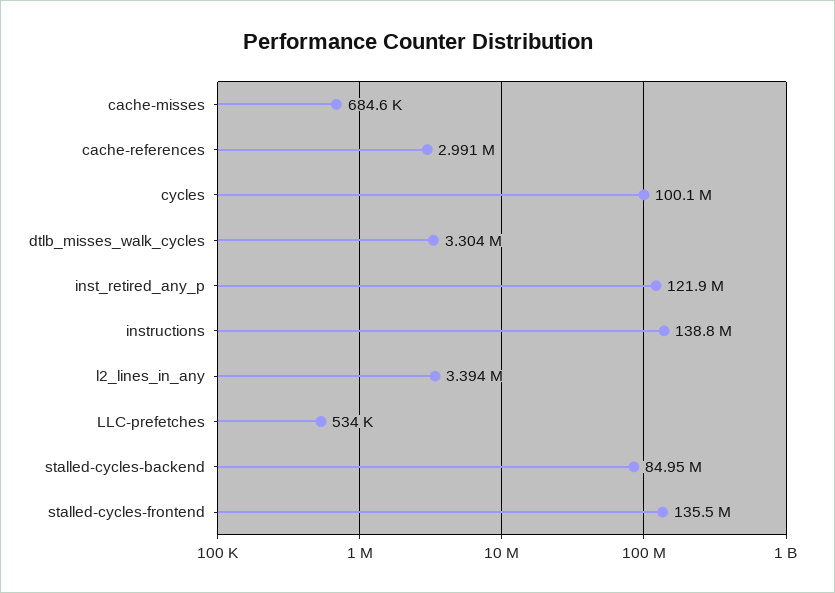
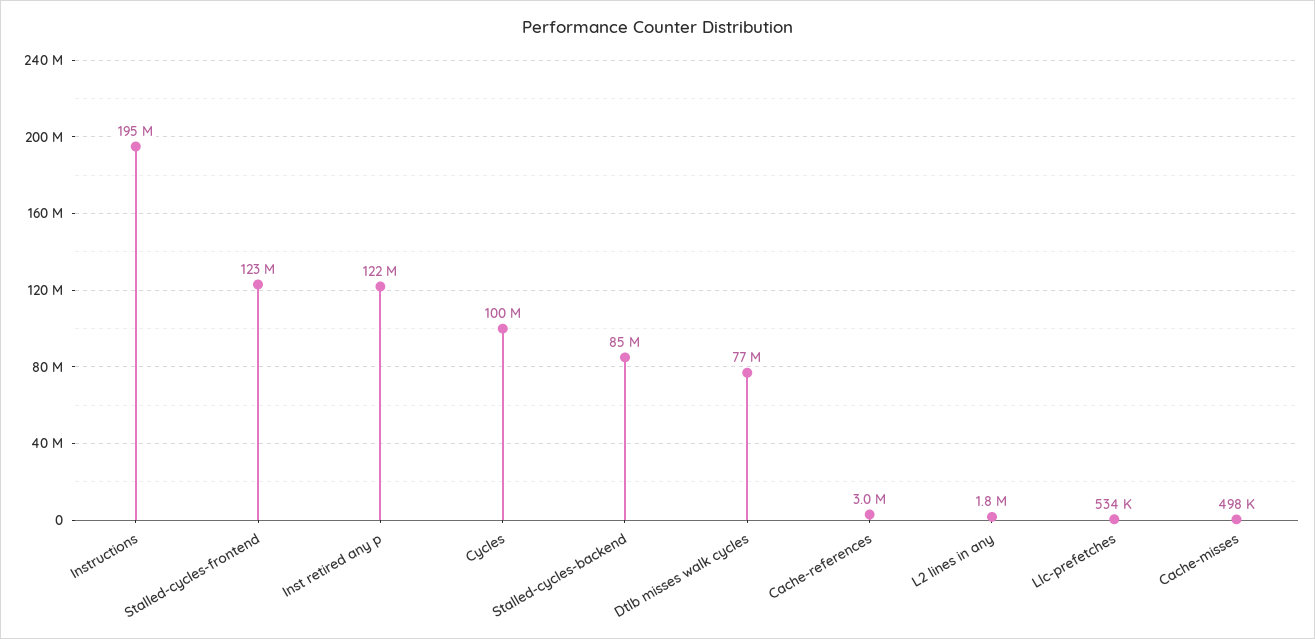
cache-misses: 684600 -> 498000
dtlb_misses_walk_cycles: 3304000 -> 77000000
instructions: 138800000 -> 195000000
l2_lines_in_any: 3394000 -> 1800000
stalled-cycles-frontend: 135500000 -> 123000000

